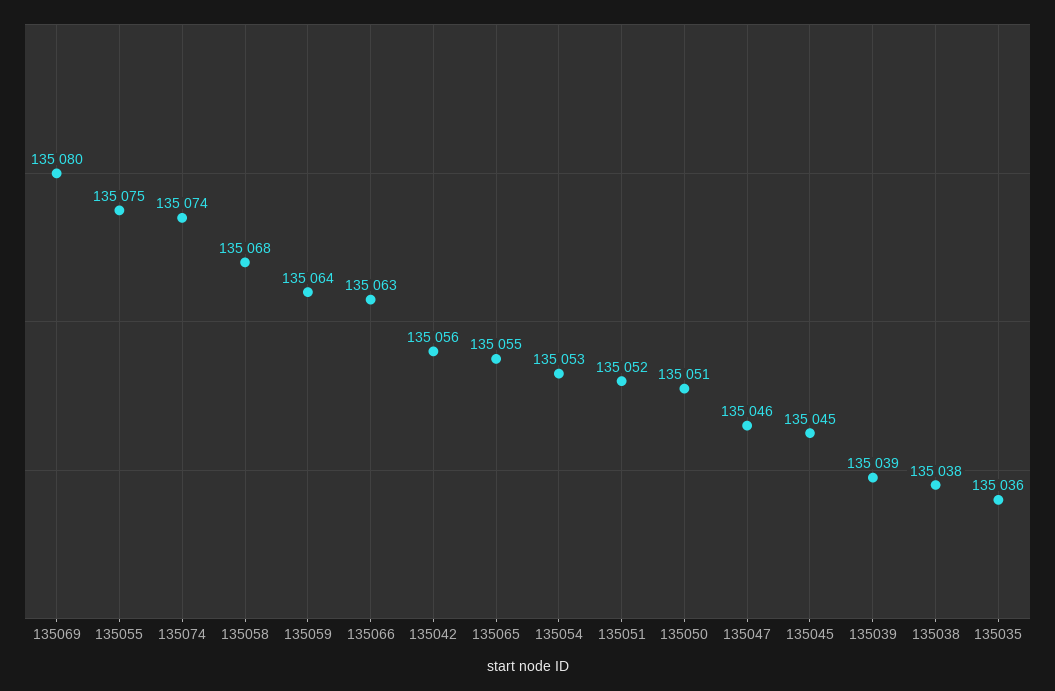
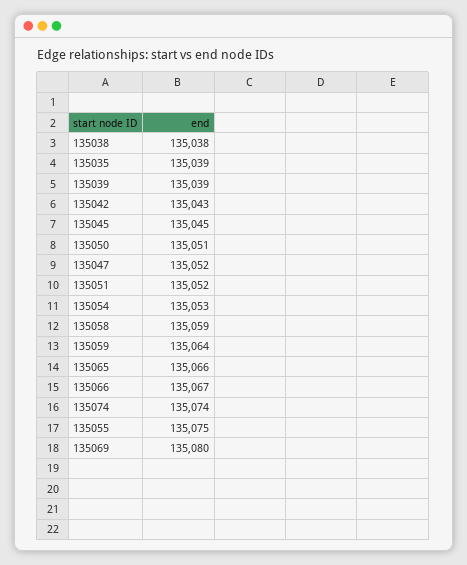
135058: 135068 -> 135059
135066: 135063 -> 135067
135042: 135056 -> 135043
135065: 135055 -> 135066
135047: 135046 -> 135052
135035: 135036 -> 135039

